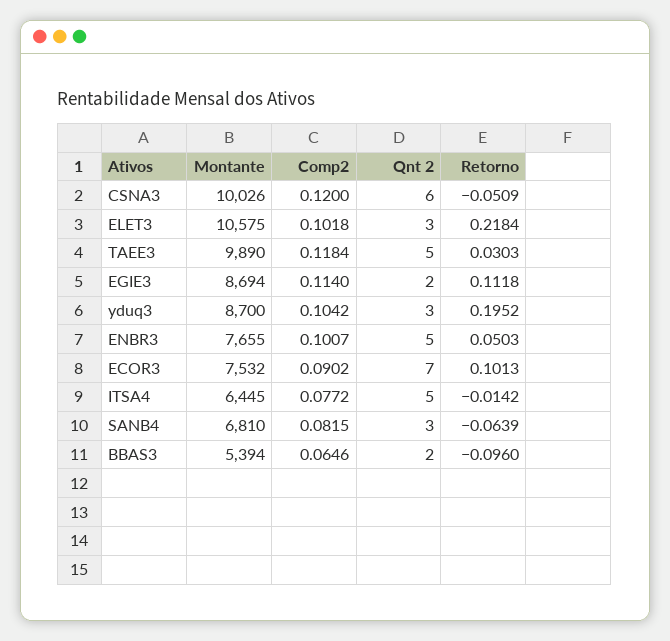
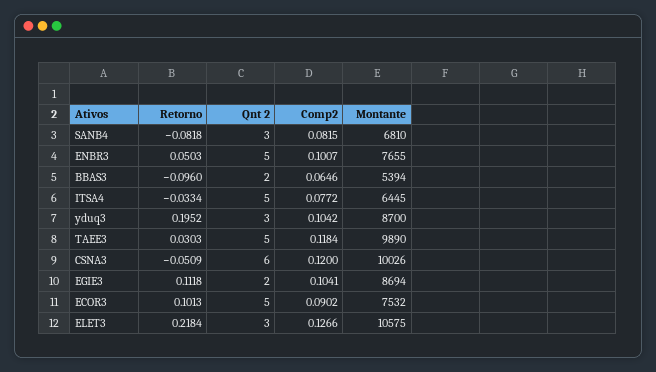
Comp2, ELET3: 0.1018 -> 0.1266
Comp2, EGIE3: 0.114 -> 0.1041
Qnt 2, ECOR3: 7 -> 5
Retorno, ITSA4: -0.0142 -> -0.0334
Retorno, SANB4: -0.0639 -> -0.0818

